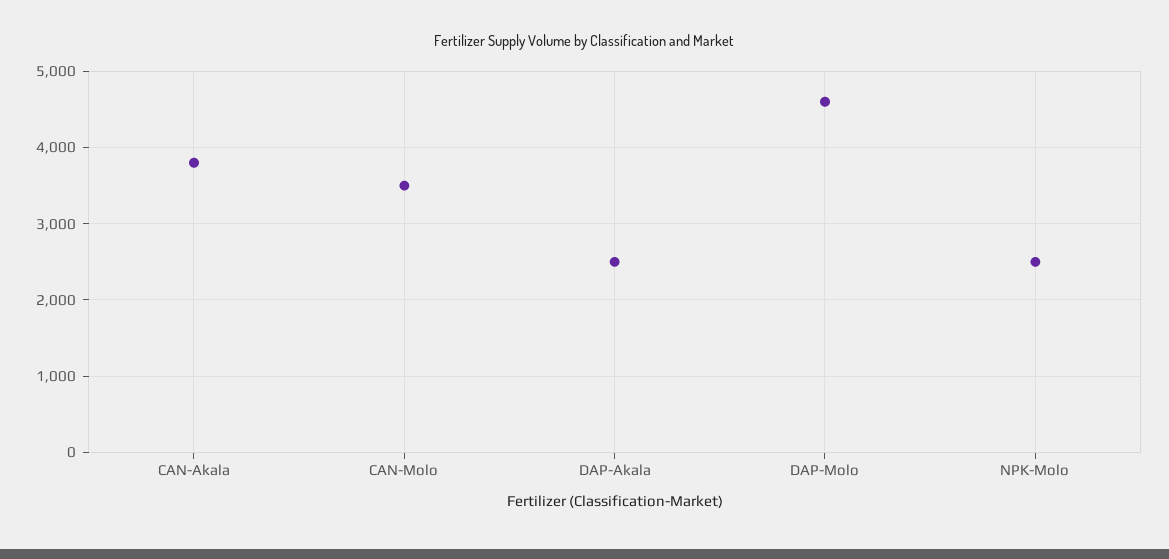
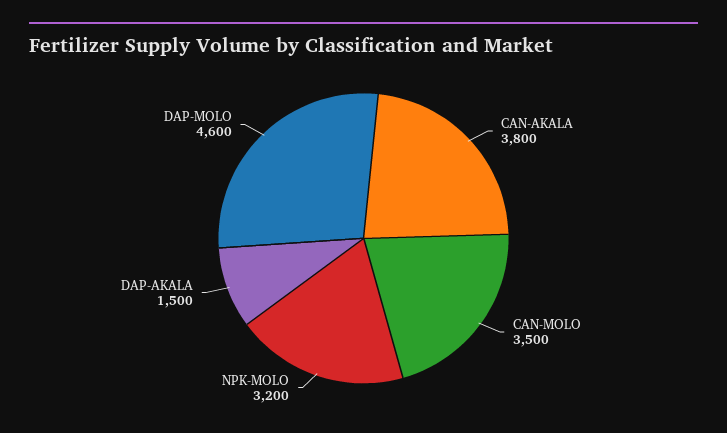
DAP-Akala: 2500 -> 1500
NPK-Molo: 2500 -> 3200

